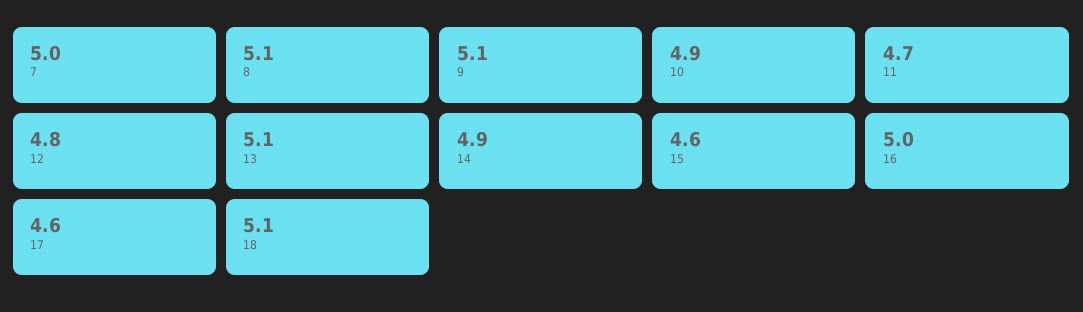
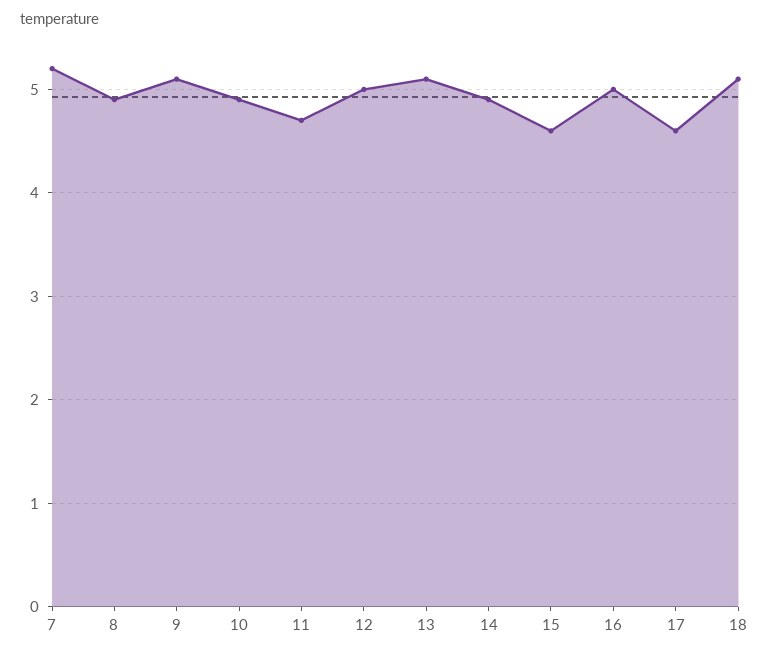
7: 5 -> 5.2
8: 5.1 -> 4.9
12: 4.8 -> 5

